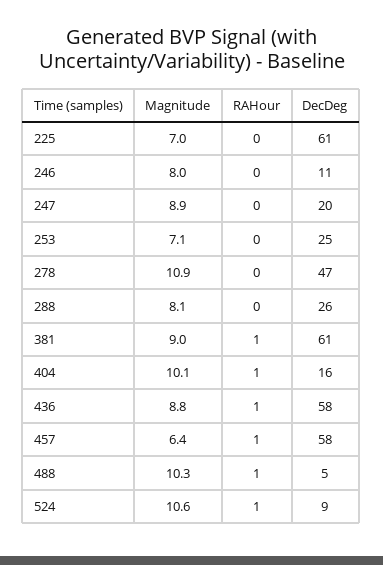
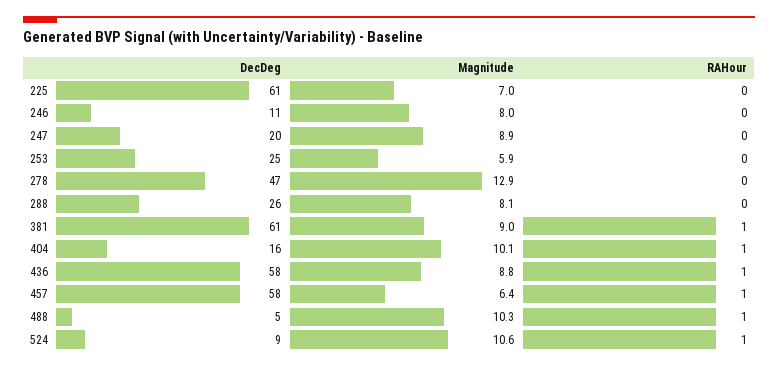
Magnitude, 253: 7.1 -> 5.9
Magnitude, 278: 10.9 -> 12.9

